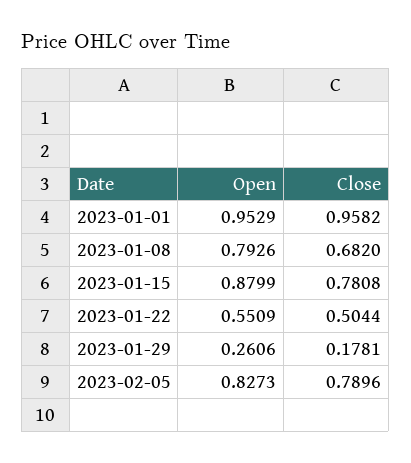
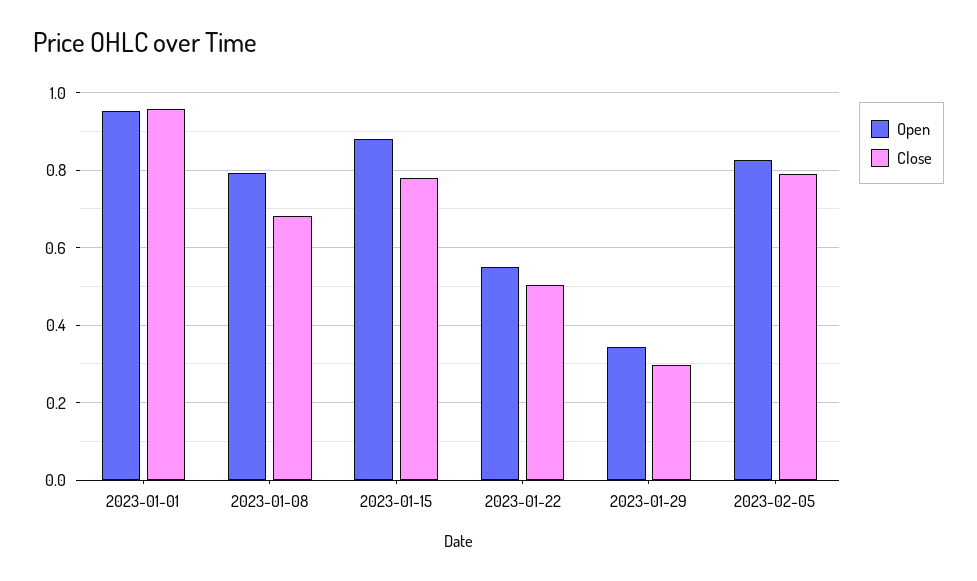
Open, 2023-01-29: 0.2606 -> 0.34
Close, 2023-01-29: 0.1781 -> 0.3

